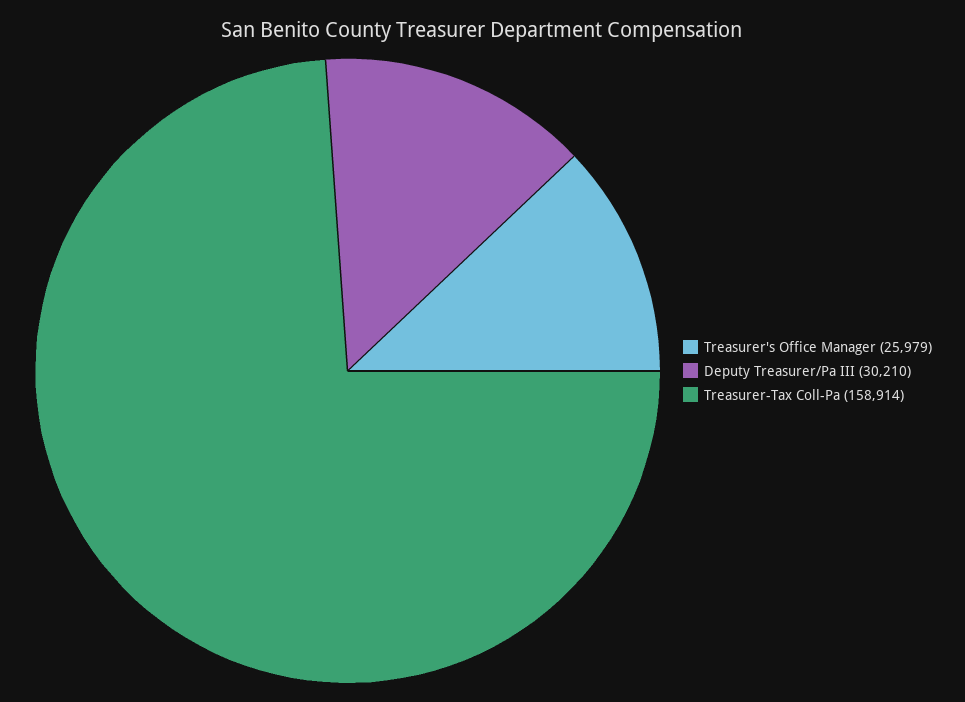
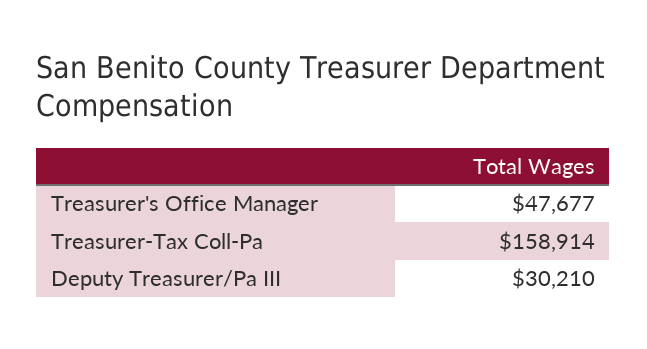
Treasurer's Office Manager: 25979 -> 47677

